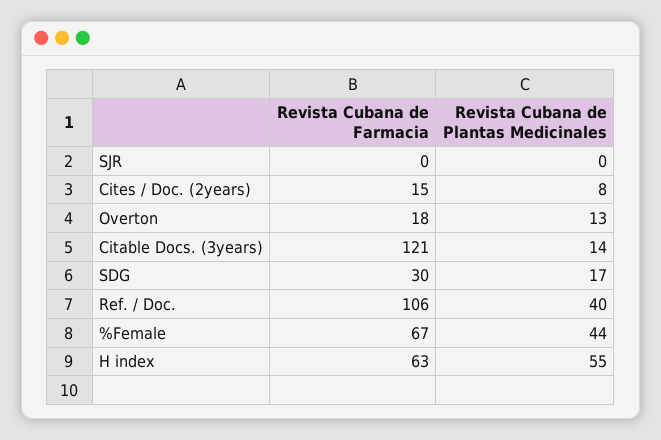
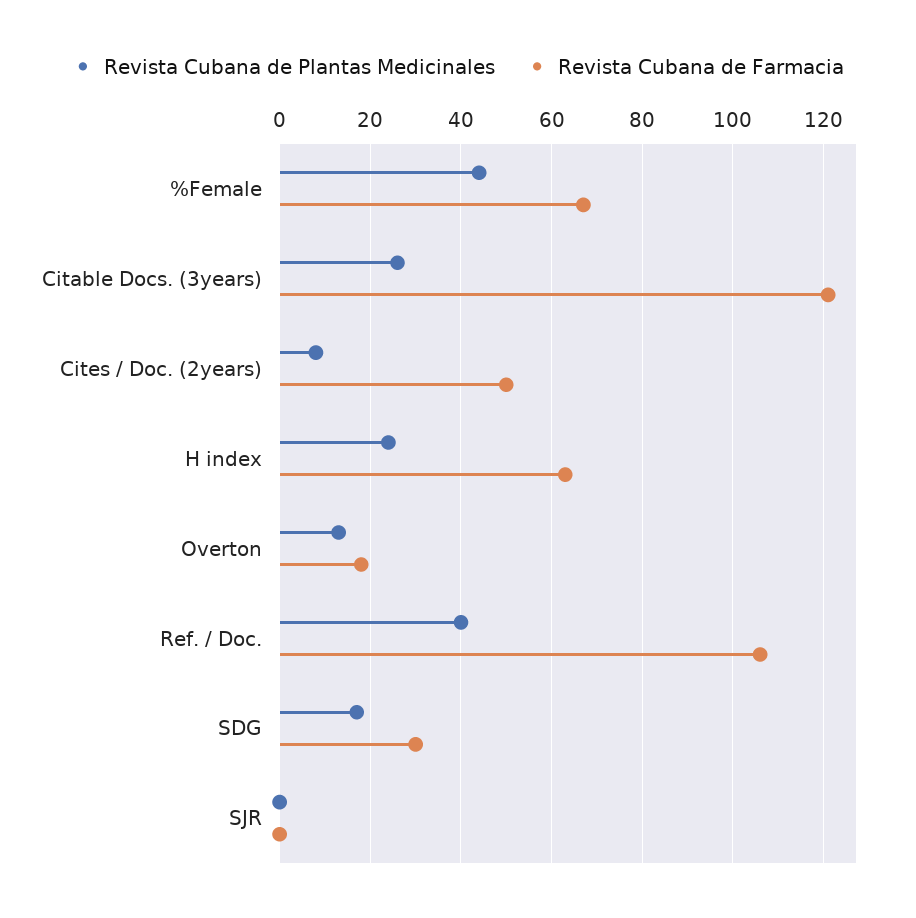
Revista Cubana de Farmacia, Cites / Doc. (2years): 15 -> 50
Revista Cubana de Plantas Medicinales, Citable Docs. (3years): 14 -> 25
Revista Cubana de Plantas Medicinales, H index: 55 -> 25

